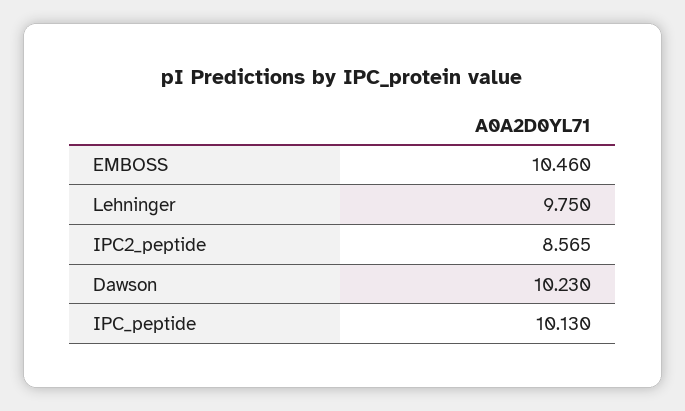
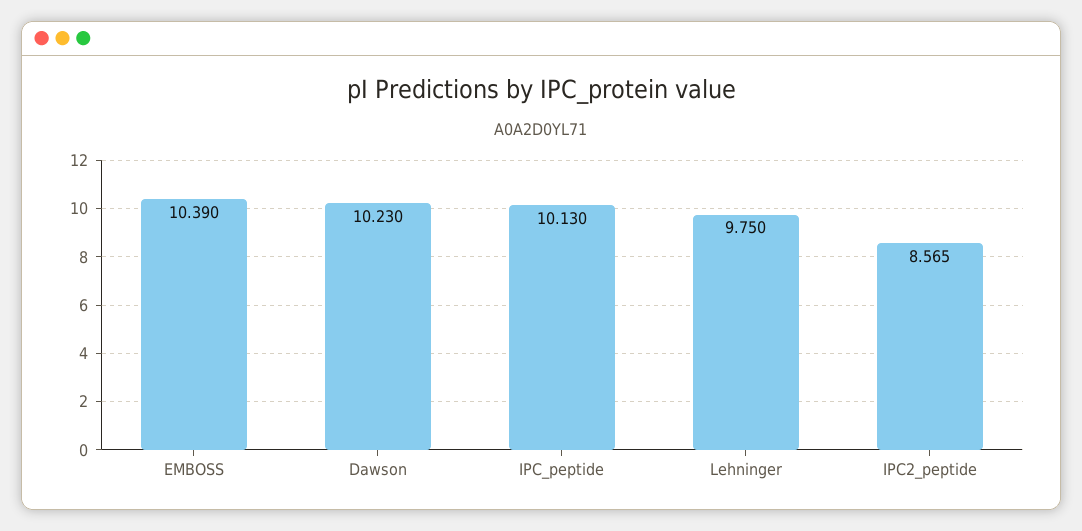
EMBOSS: 10.46 -> 10.39

